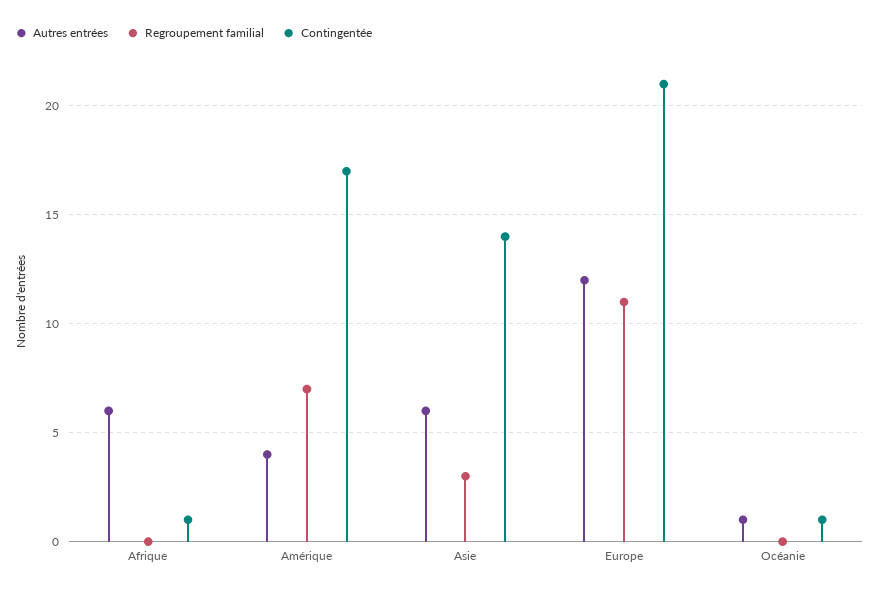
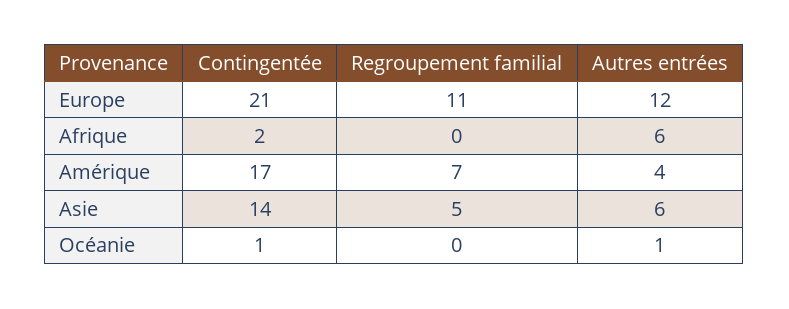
Contingentée, Afrique: 1 -> 2
Regroupement familial, Asie: 3 -> 5

